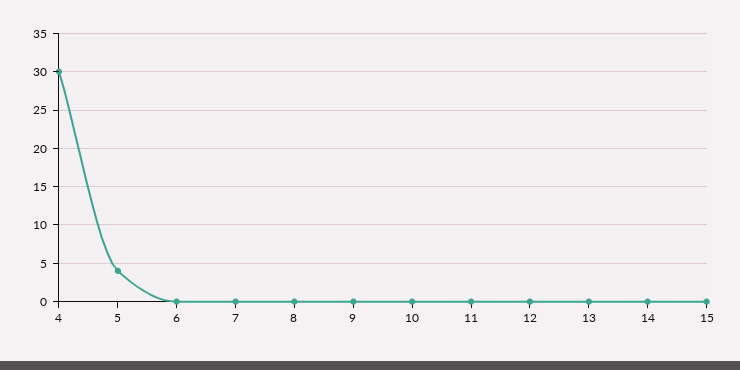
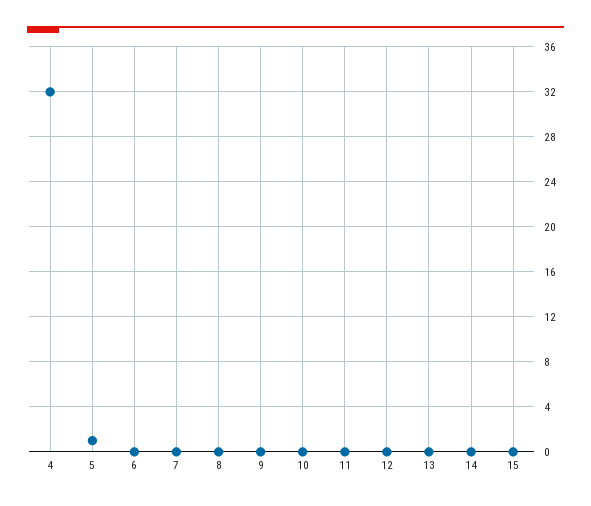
4: 30 -> 32
5: 4 -> 1

